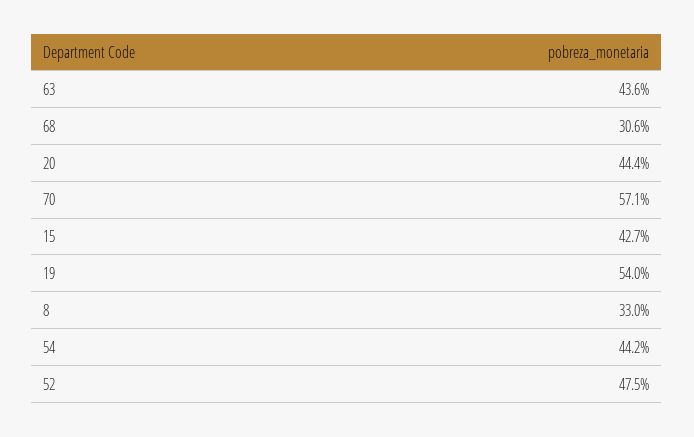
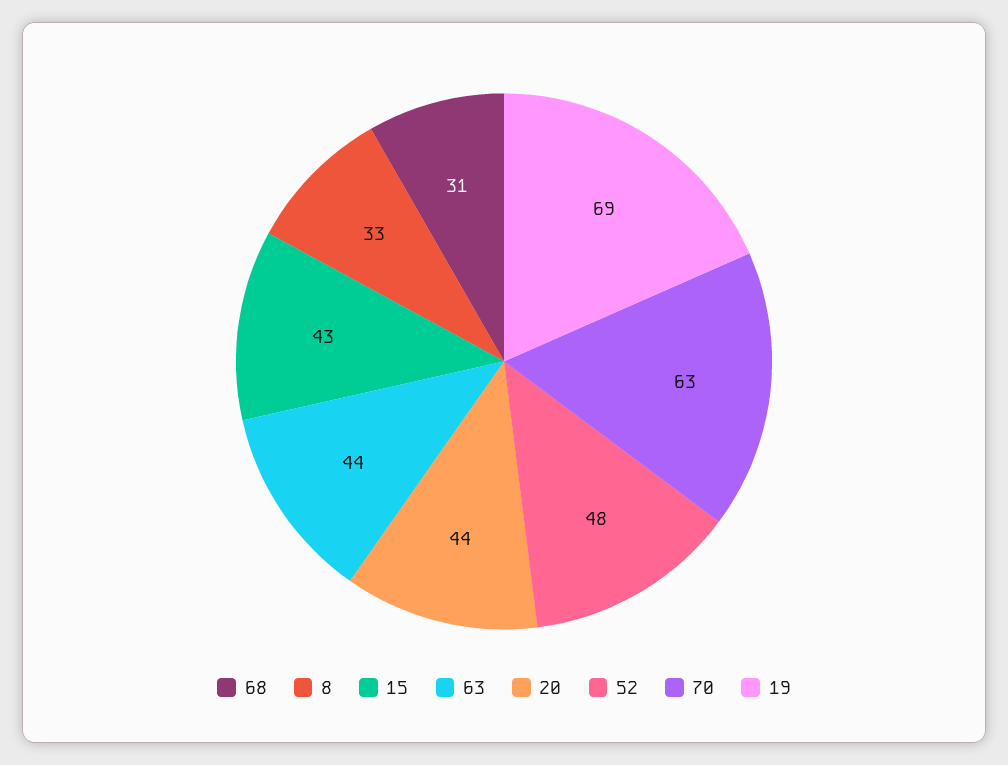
70: 57.1 -> 63
19: 54 -> 69
54: 44.2 -> none

